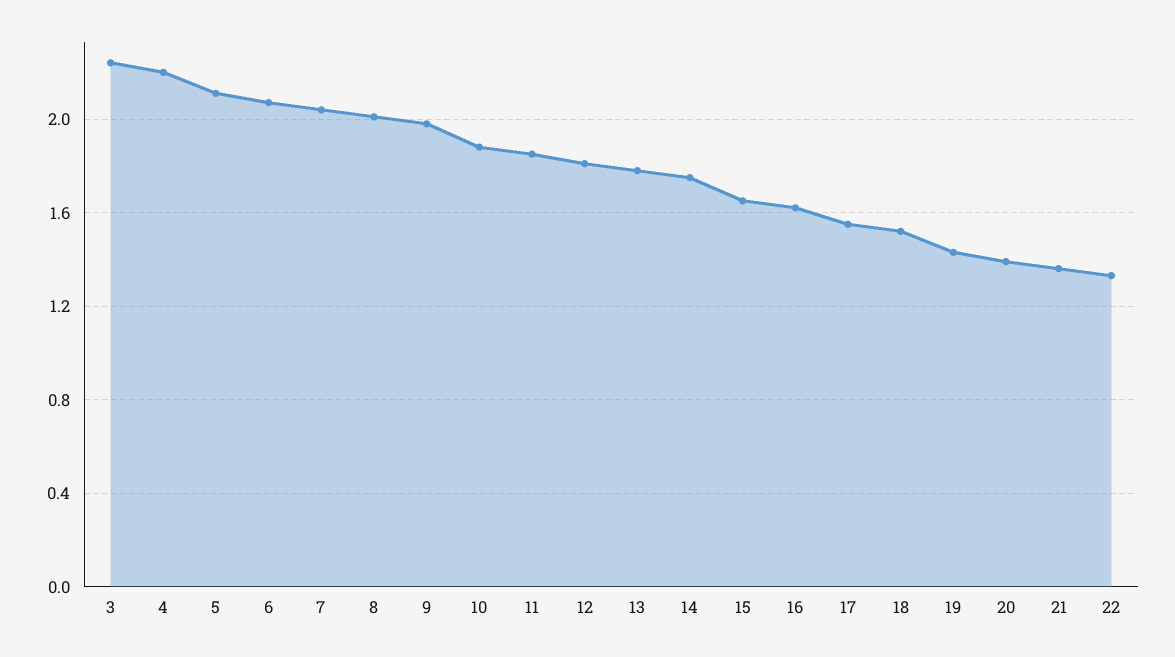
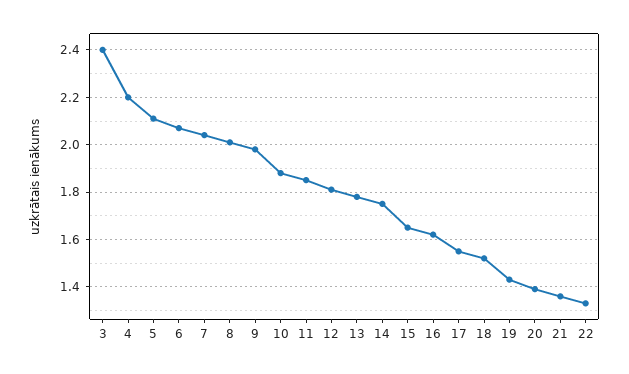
3: 2.25 -> 2.4

